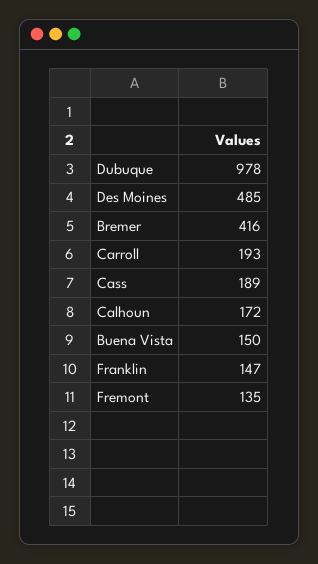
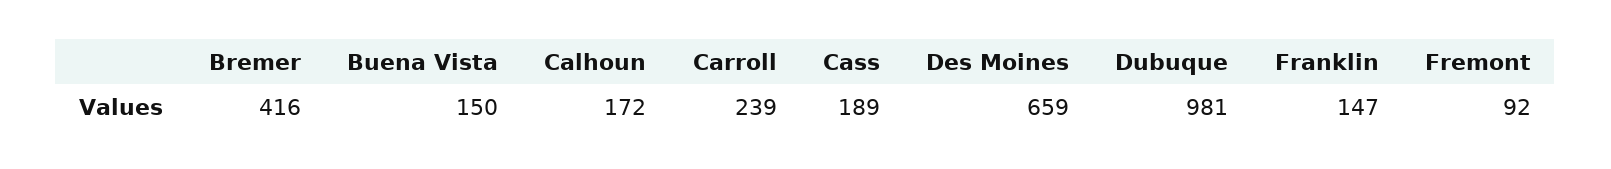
Dubuque: 978 -> 981
Des Moines: 485 -> 659
Carroll: 193 -> 239
Fremont: 135 -> 92

